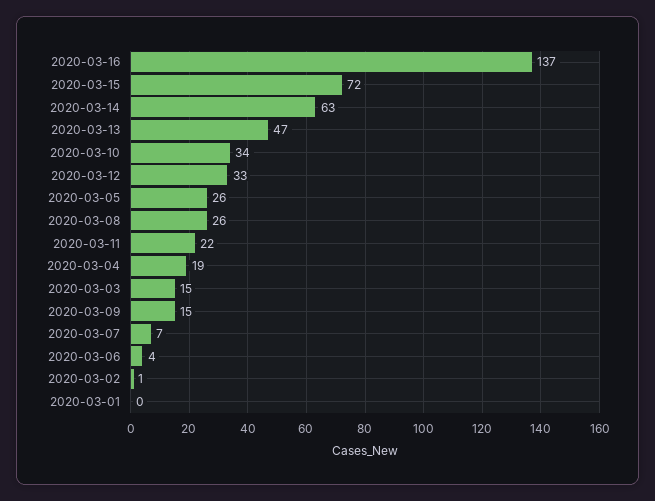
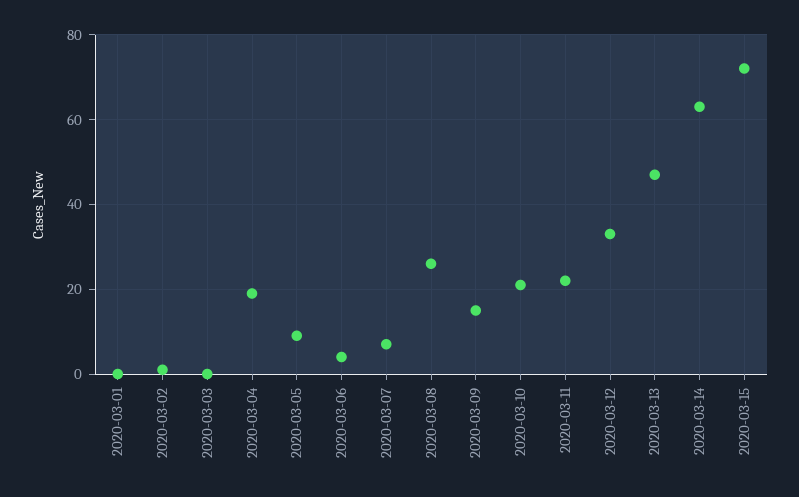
2020-03-16: 137 -> none
2020-03-10: 34 -> 20
2020-03-05: 26 -> 10
2020-03-03: 15 -> 0

